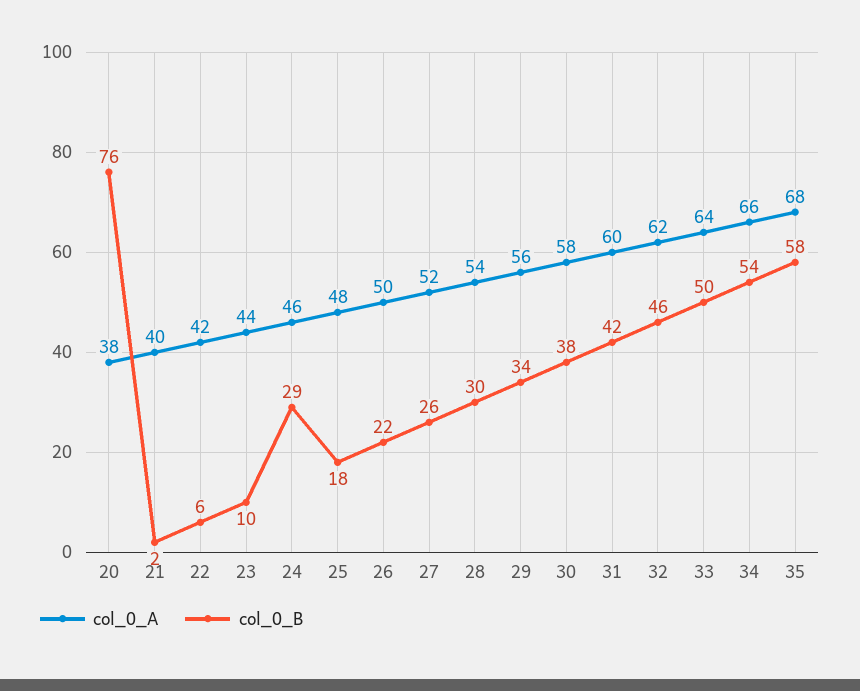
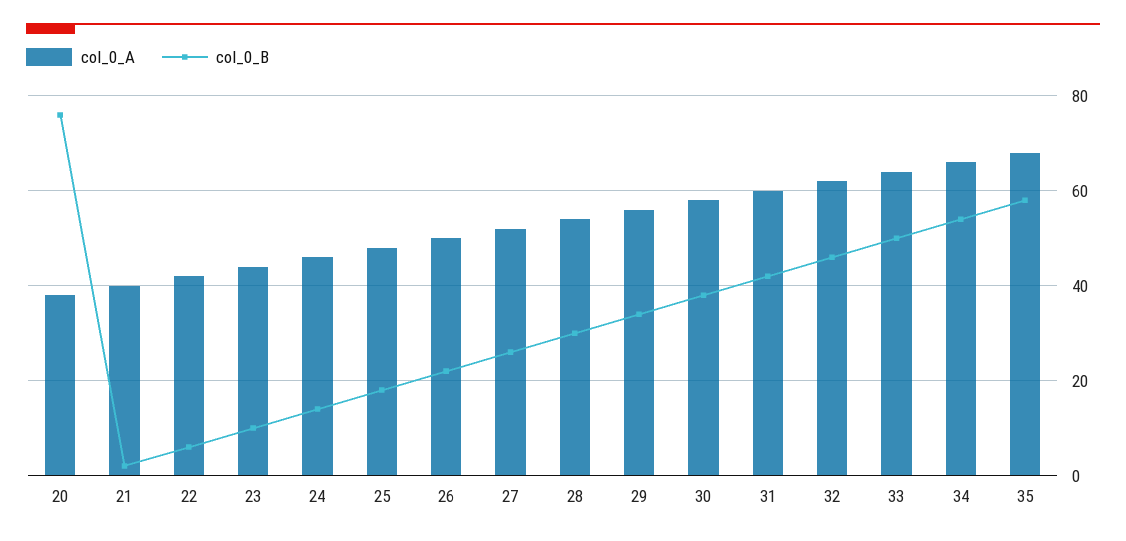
col_0_B, 24: 29 -> 15

